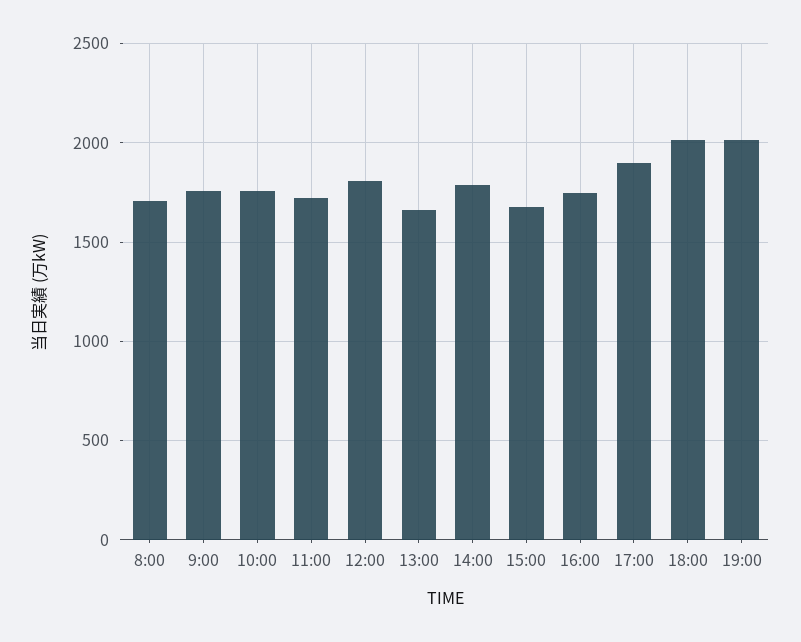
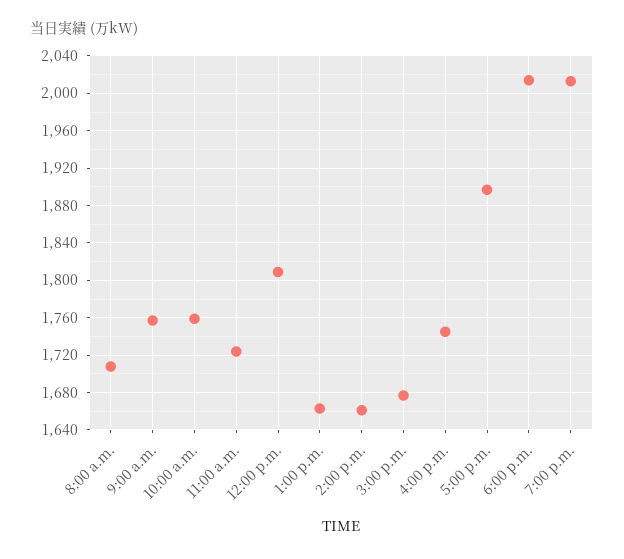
14:00: 1800 -> 1660

